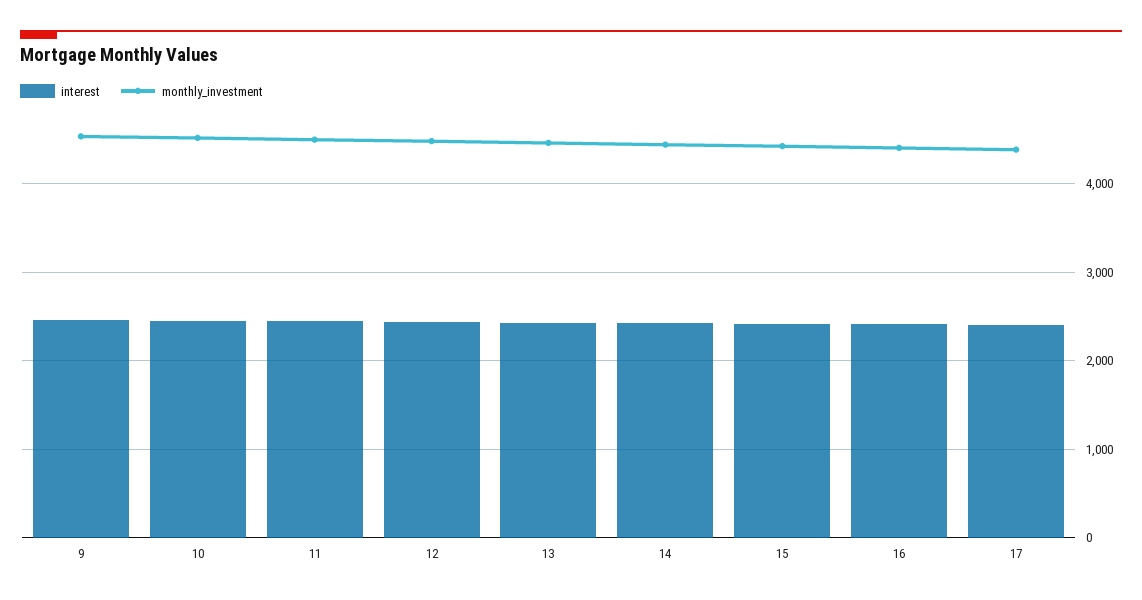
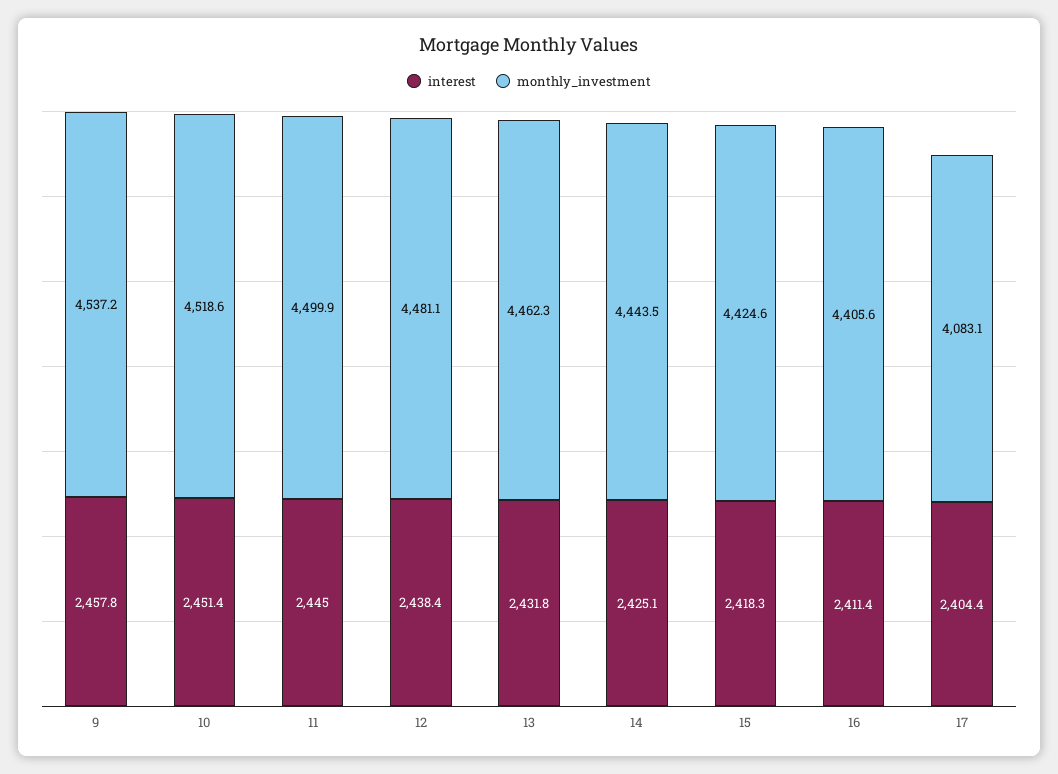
monthly_investment, 17: 4400 -> 4083.1

